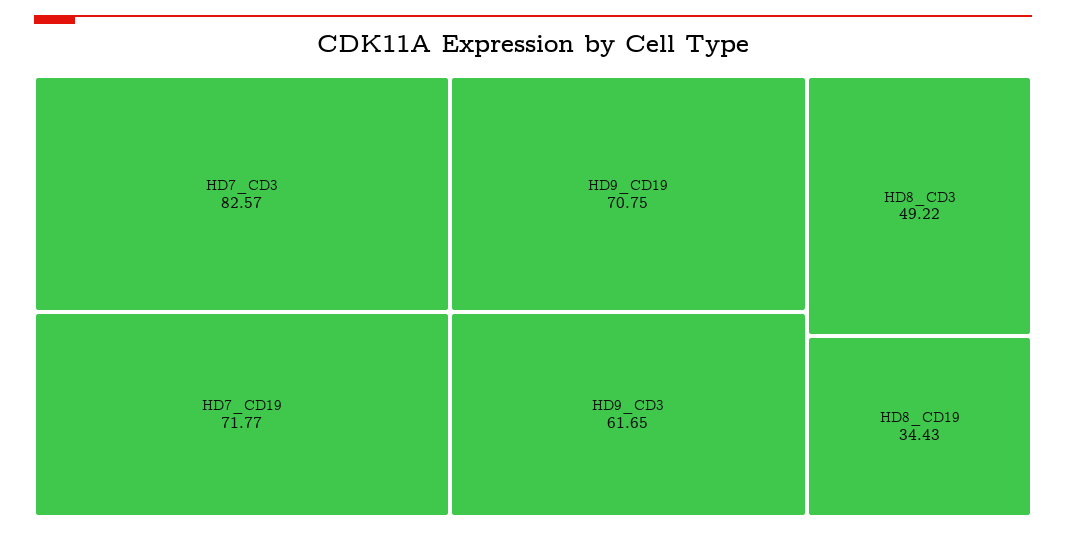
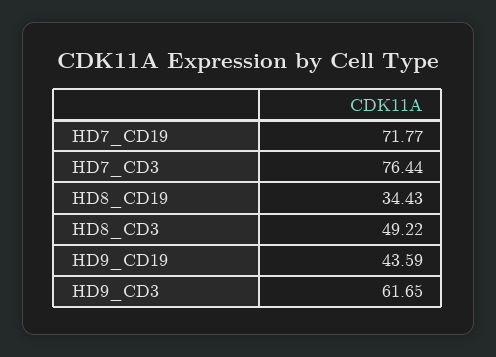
HD7_CD3: 82.57 -> 76.44
HD9_CD19: 70.75 -> 43.59

